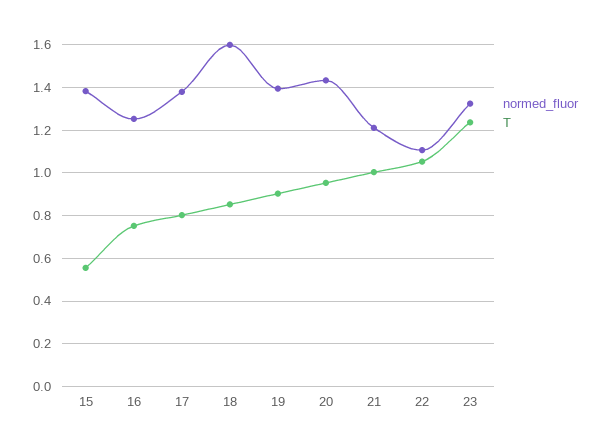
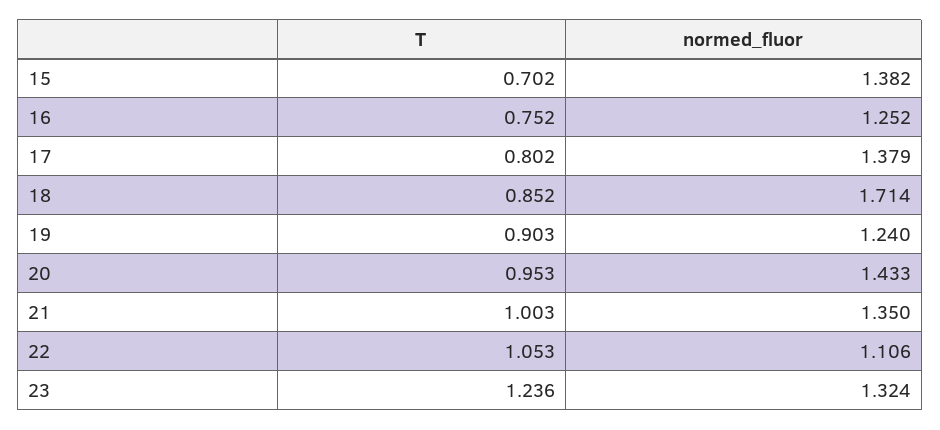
T, 15: 0.55 -> 0.702
normed_fluor, 18: 1.6 -> 1.714
normed_fluor, 19: 1.4 -> 1.24
normed_fluor, 21: 1.2 -> 1.35

